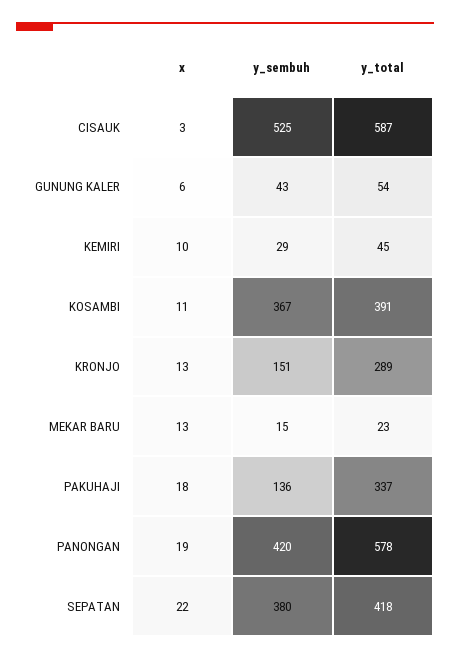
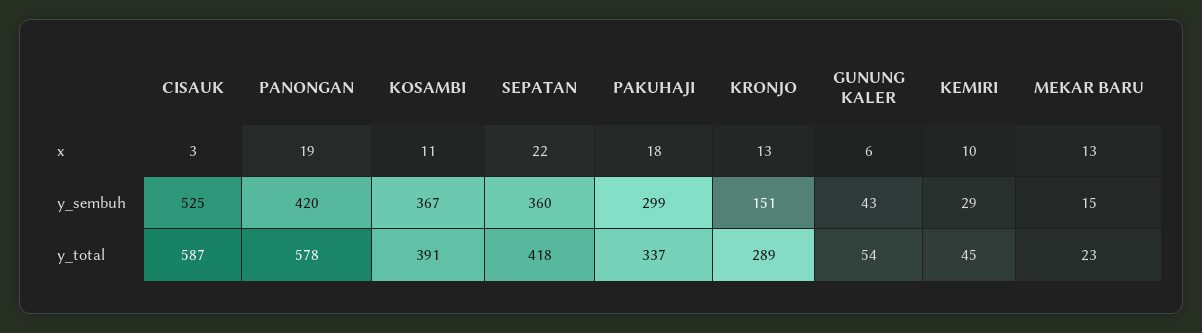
y_sembuh, PAKUHAJI: 136 -> 299
y_sembuh, SEPATAN: 380 -> 360

